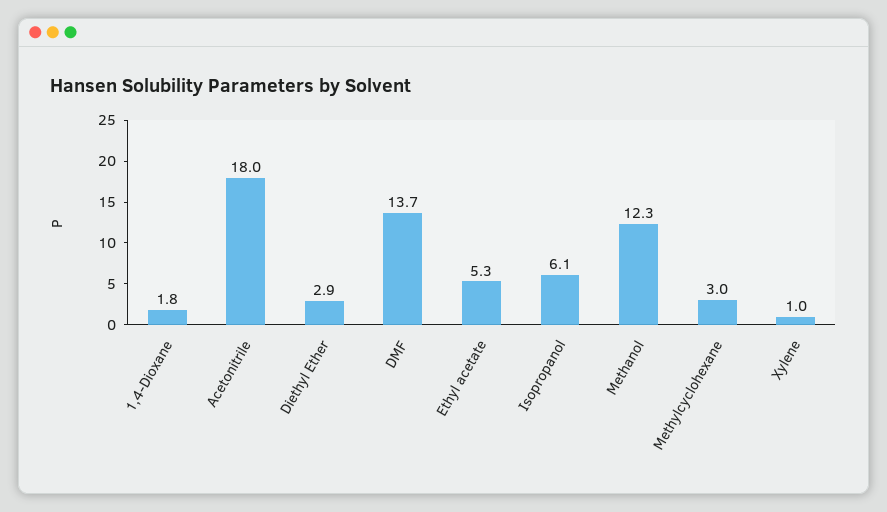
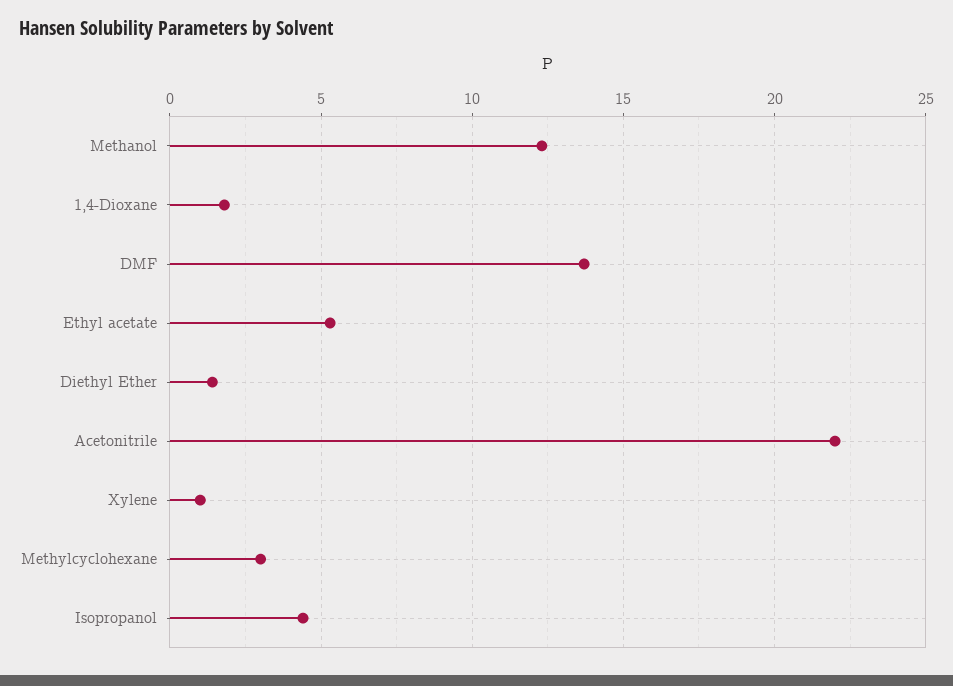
Acetonitrile: 18 -> 22
Diethyl Ether: 2.9 -> 1.5
Isopropanol: 6.1 -> 4.5

